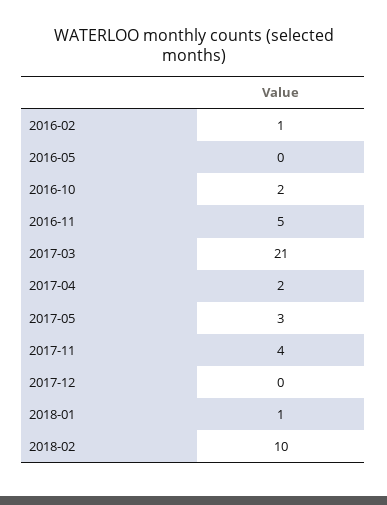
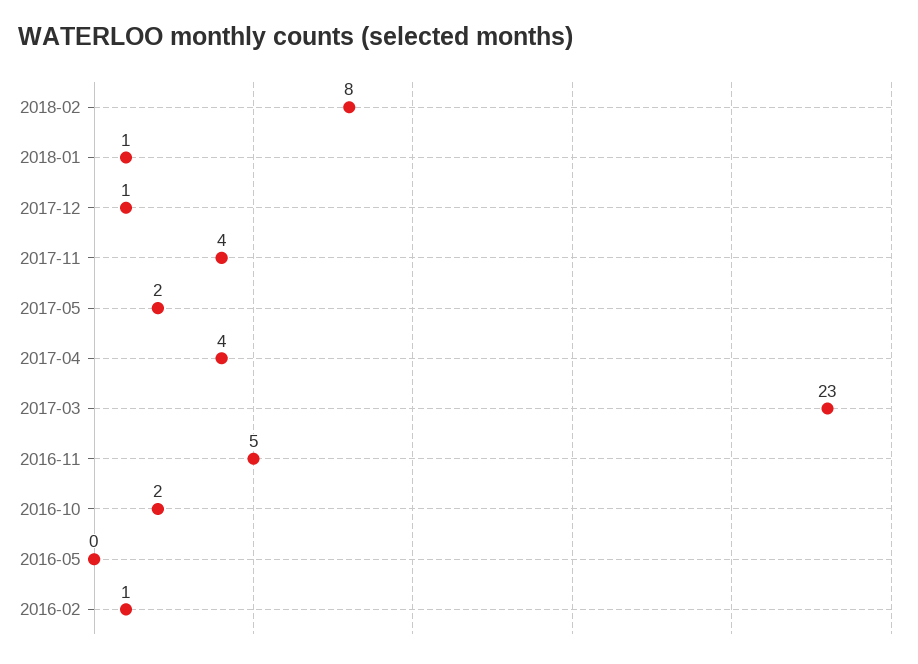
2017-03: 21 -> 23
2017-04: 2 -> 4
2017-05: 3 -> 2
2017-12: 0 -> 1
2018-02: 10 -> 8

